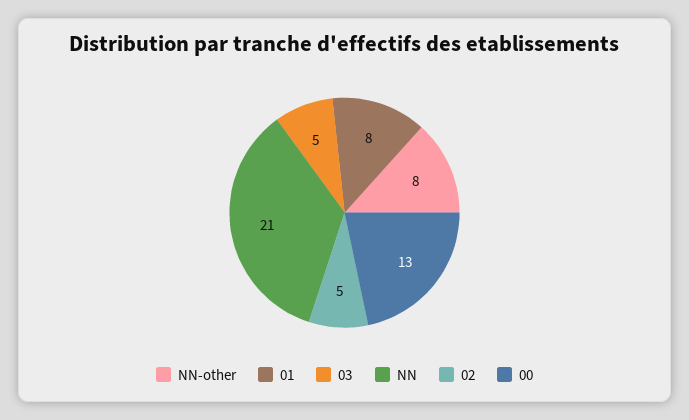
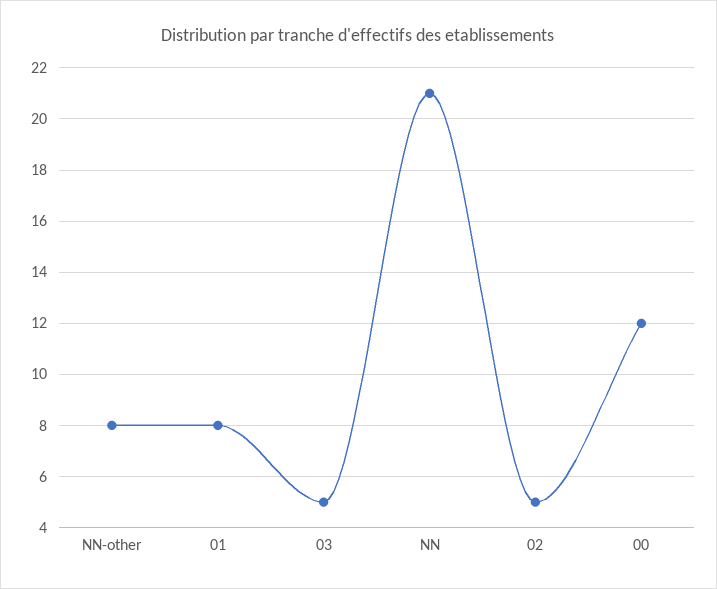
00: 13 -> 12

